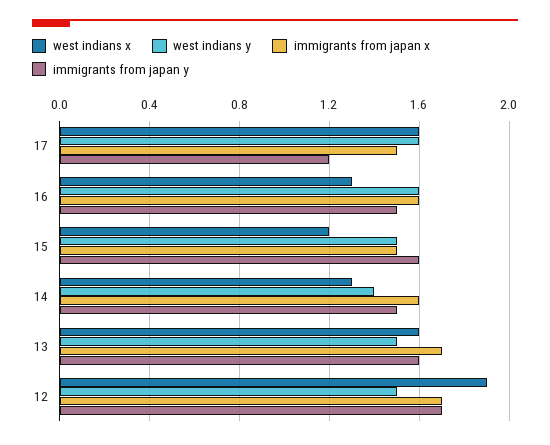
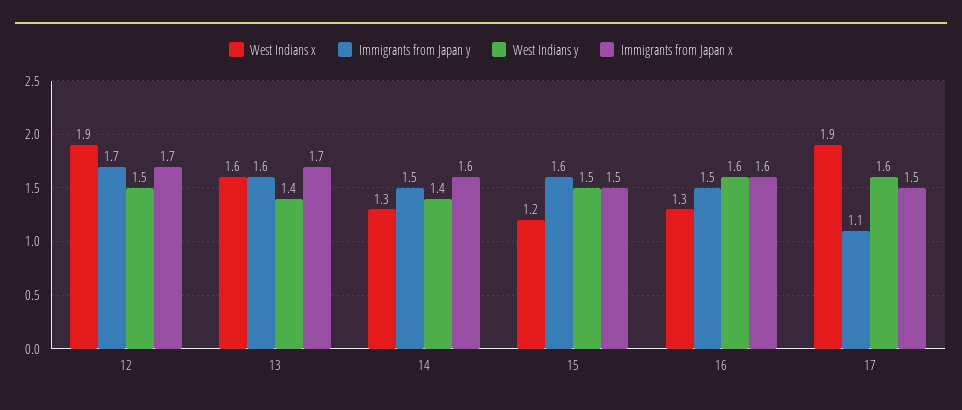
west indians x, 17: 1.6 -> 1.9
immigrants from japan y, 17: 1.2 -> 1.1
west indians y, 13: 1.5 -> 1.4

